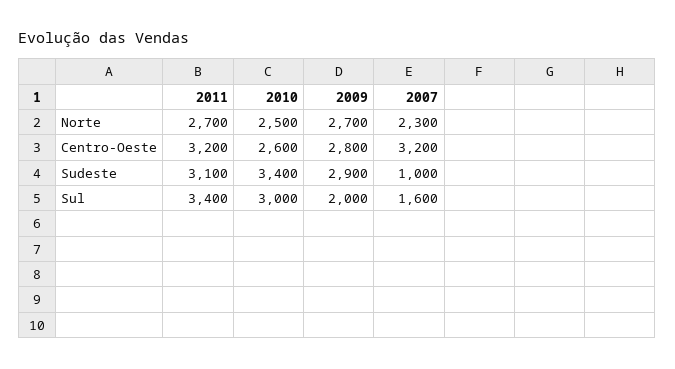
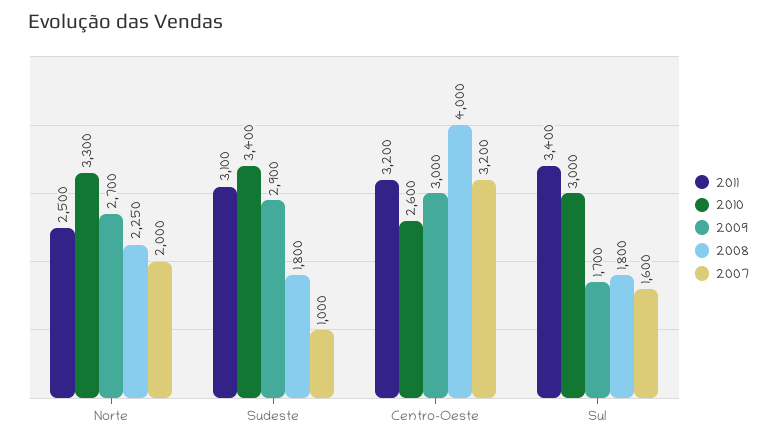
2011, Norte: 2700 -> 2500
2010, Norte: 2500 -> 3300
2007, Norte: 2300 -> 2000
2009, Centro-Oeste: 2800 -> 3000
2009, Sul: 2000 -> 1700
2008, Norte: none -> 2250
2008, Sudeste: none -> 1800
2008, Centro-Oeste: none -> 4000
2008, Sul: none -> 1800

